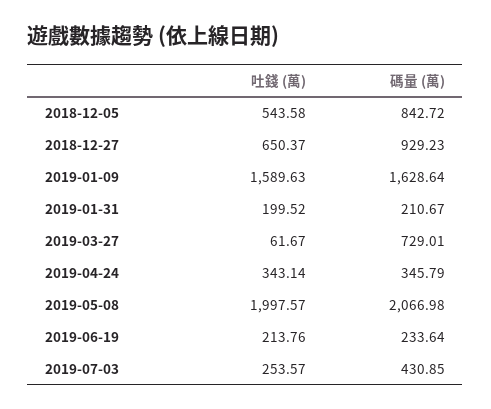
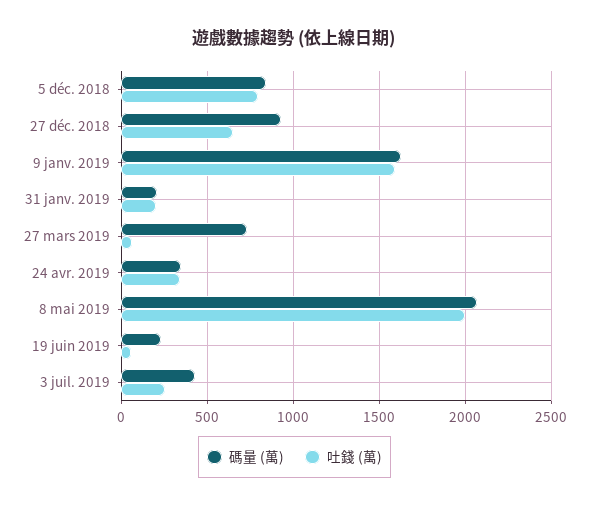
吐錢 (萬), 2018-12-05: 543.58 -> 800
吐錢 (萬), 2019-06-19: 213.76 -> 50

